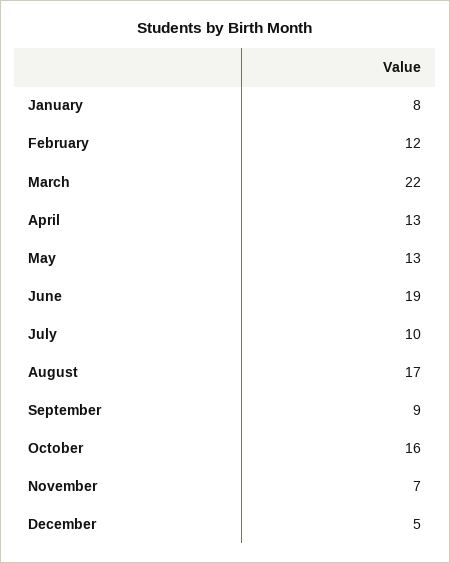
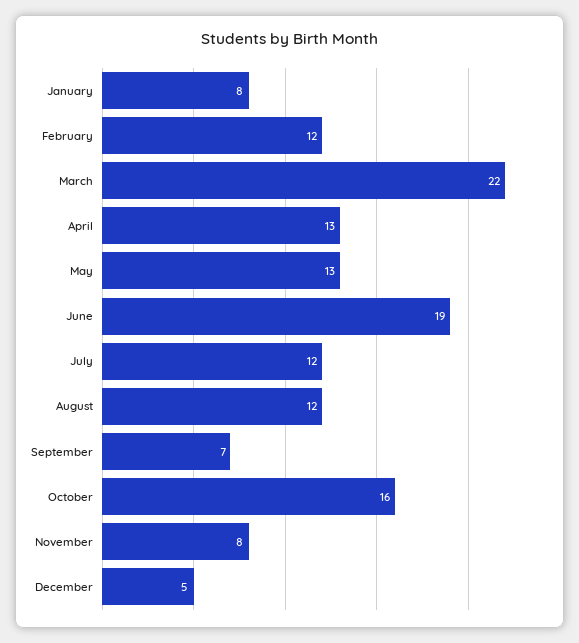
July: 10 -> 12
August: 17 -> 12
September: 9 -> 7
November: 7 -> 8

